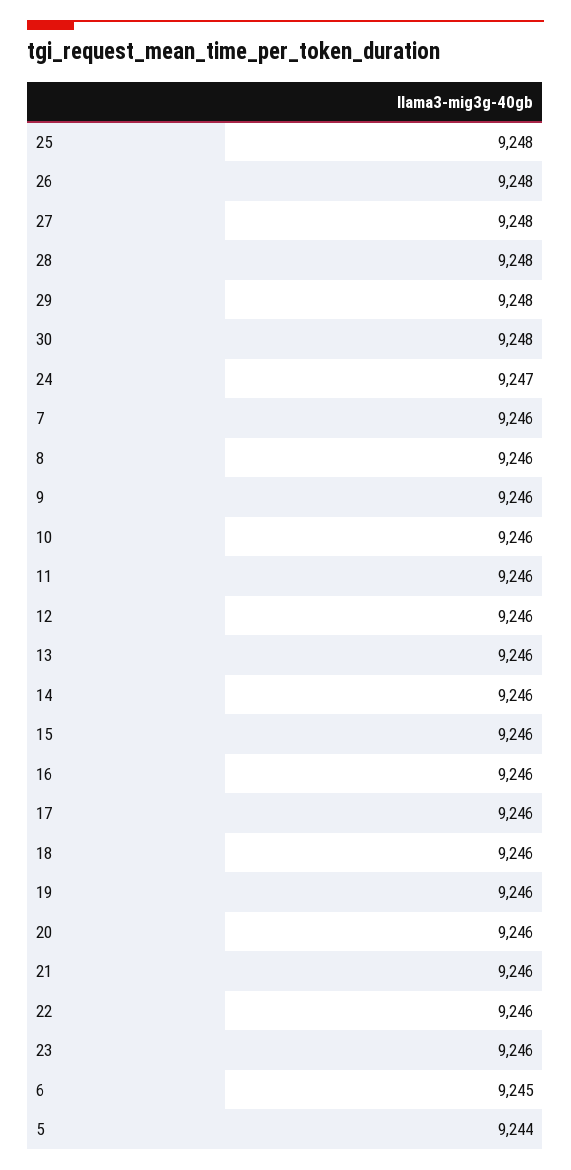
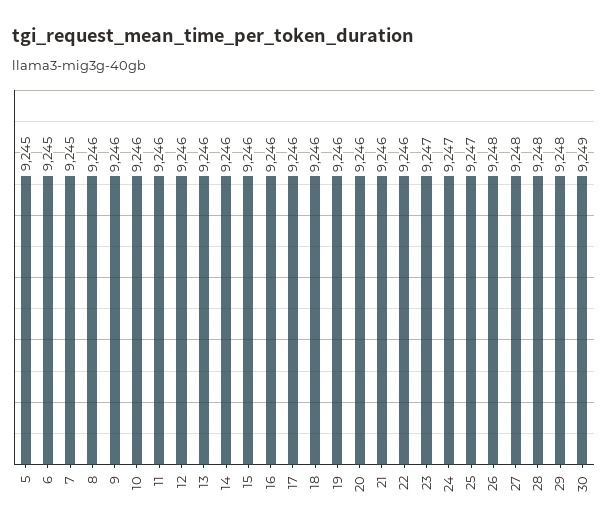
25: 9248 -> 9247
30: 9248 -> 9249
7: 9246 -> 9245
23: 9246 -> 9247
5: 9244 -> 9245

